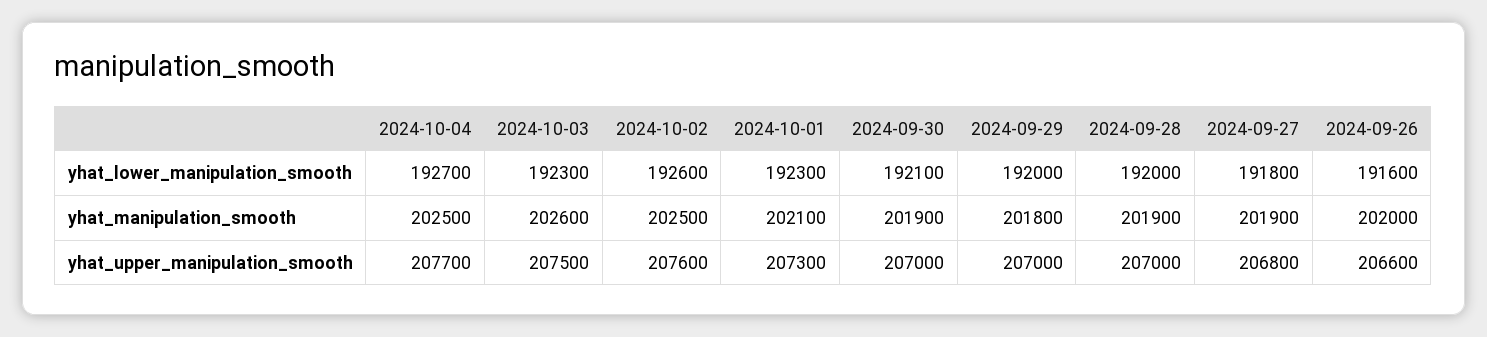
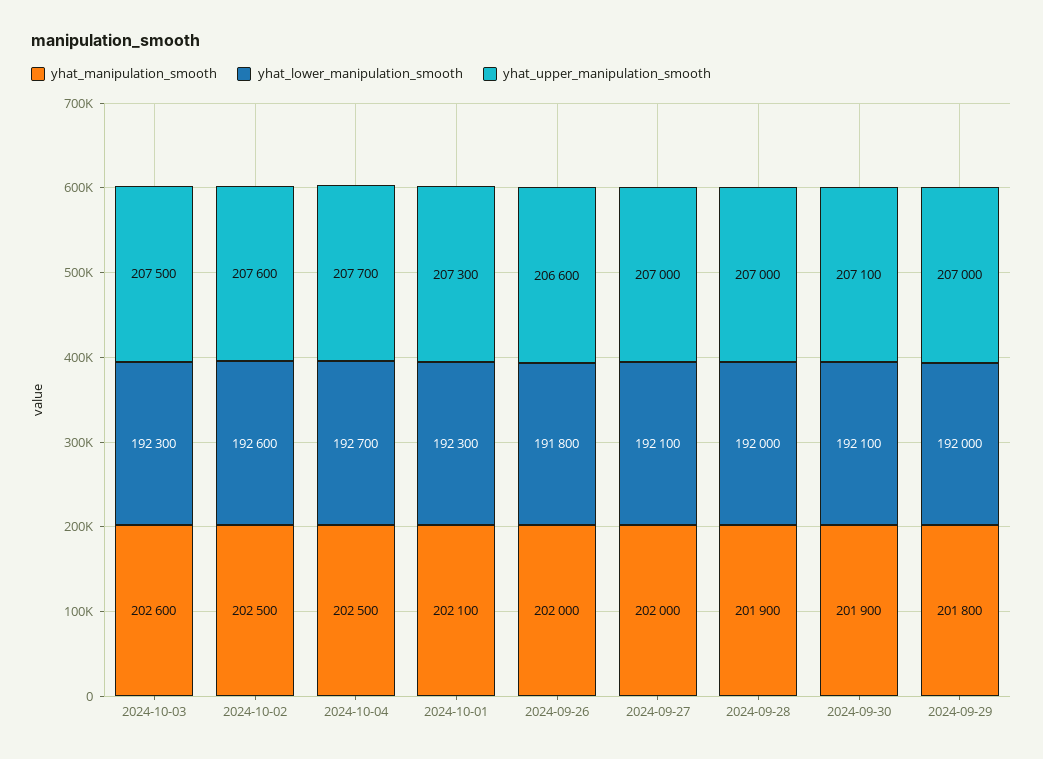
yhat_lower_manipulation_smooth, 2024-09-27: 191800 -> 192100
yhat_lower_manipulation_smooth, 2024-09-26: 191600 -> 191800
yhat_manipulation_smooth, 2024-09-27: 201900 -> 202000
yhat_upper_manipulation_smooth, 2024-09-30: 207000 -> 207100
yhat_upper_manipulation_smooth, 2024-09-27: 206800 -> 207000

